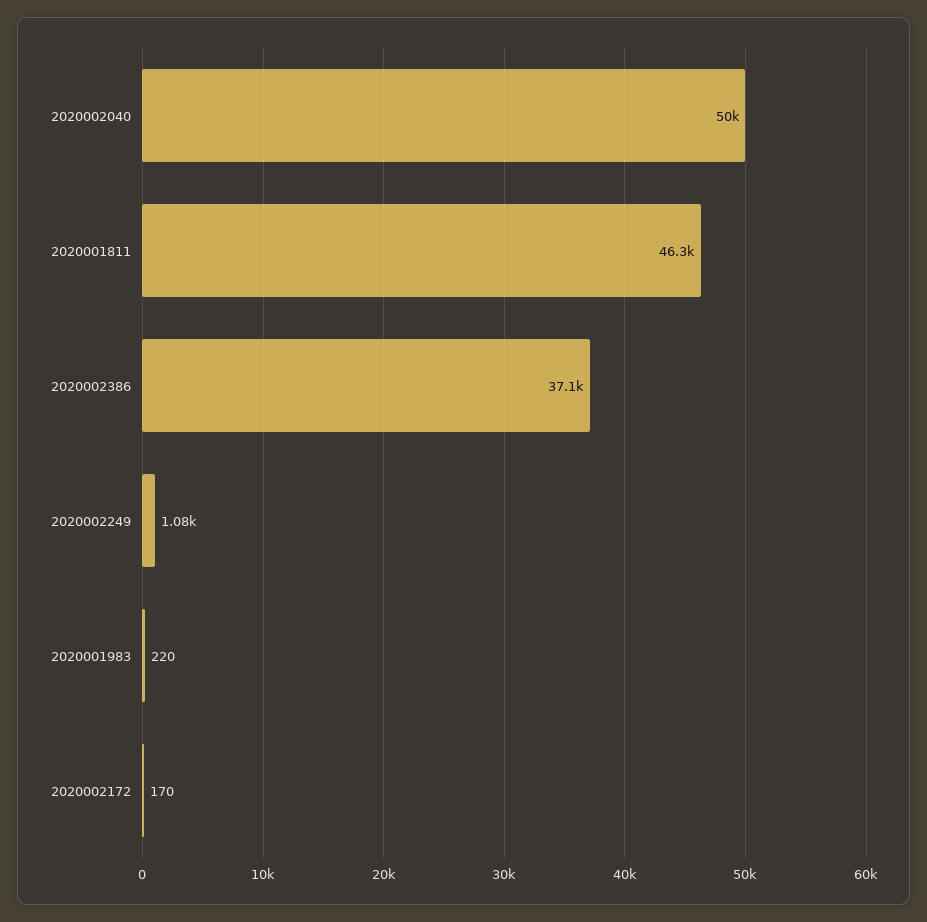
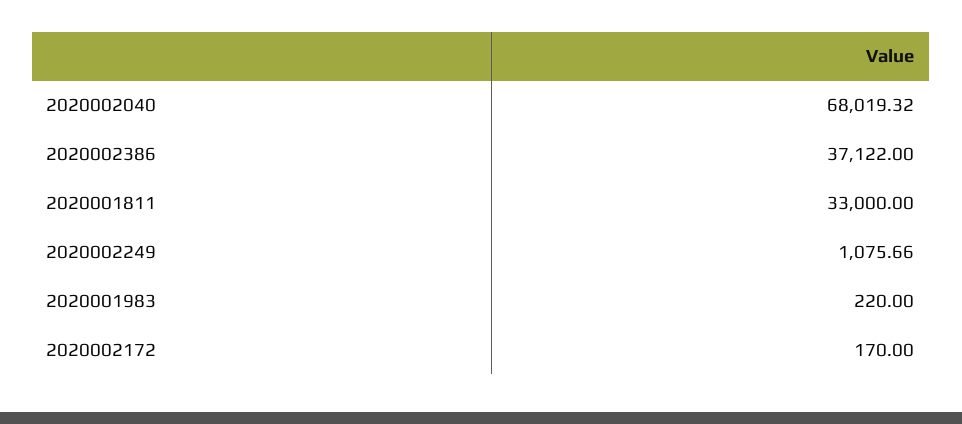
2020002040: 50000 -> 68019.32
2020001811: 46300 -> 33000

